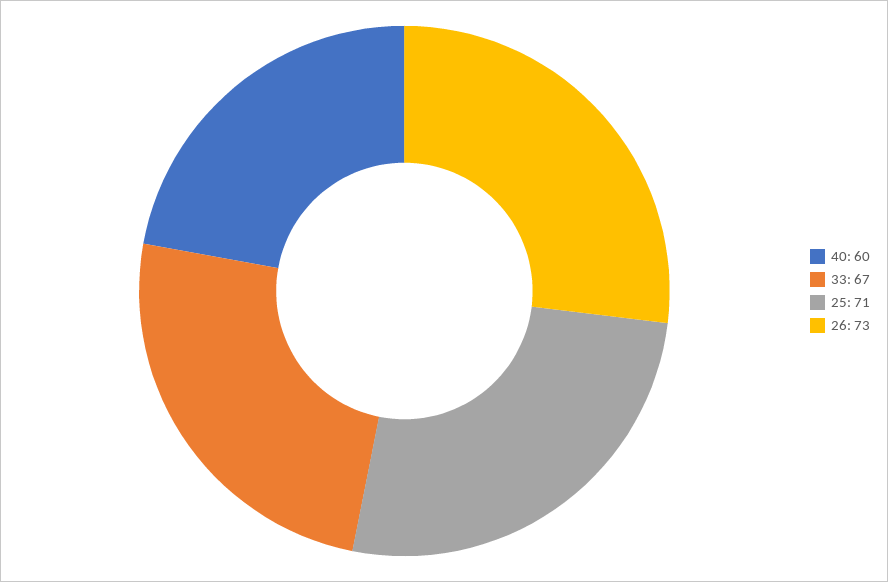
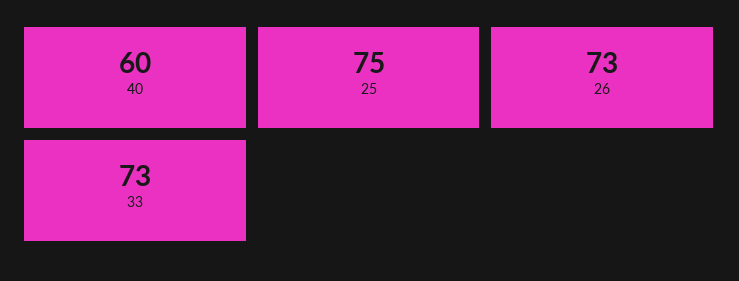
33: 67 -> 73
25: 71 -> 75

